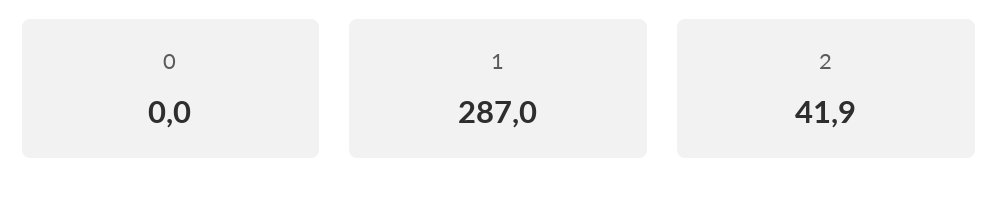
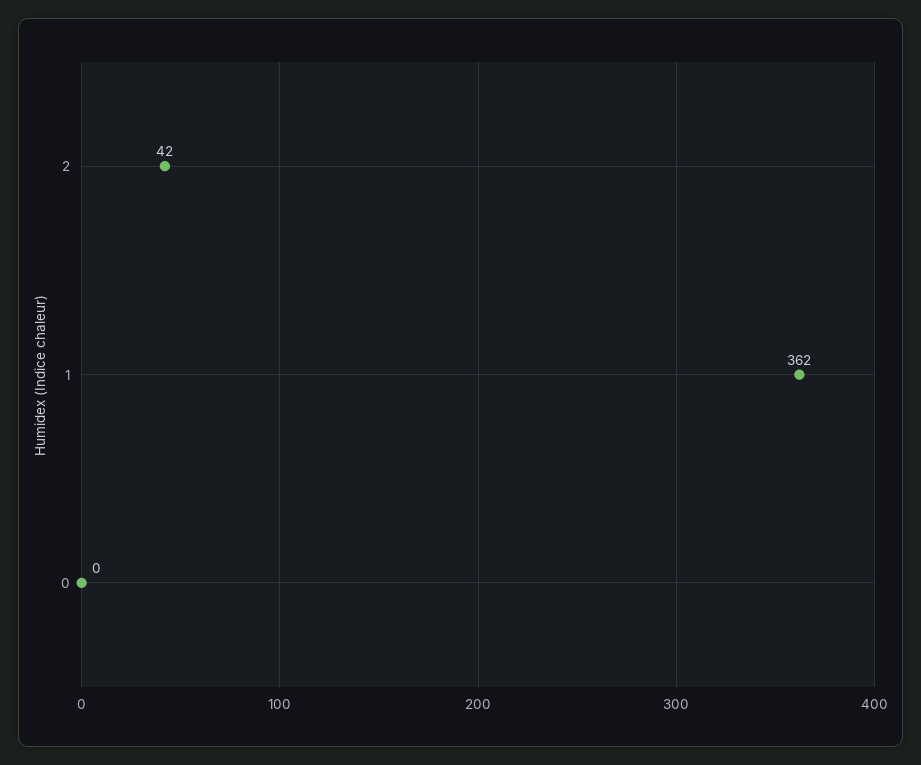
1: 287 -> 362

